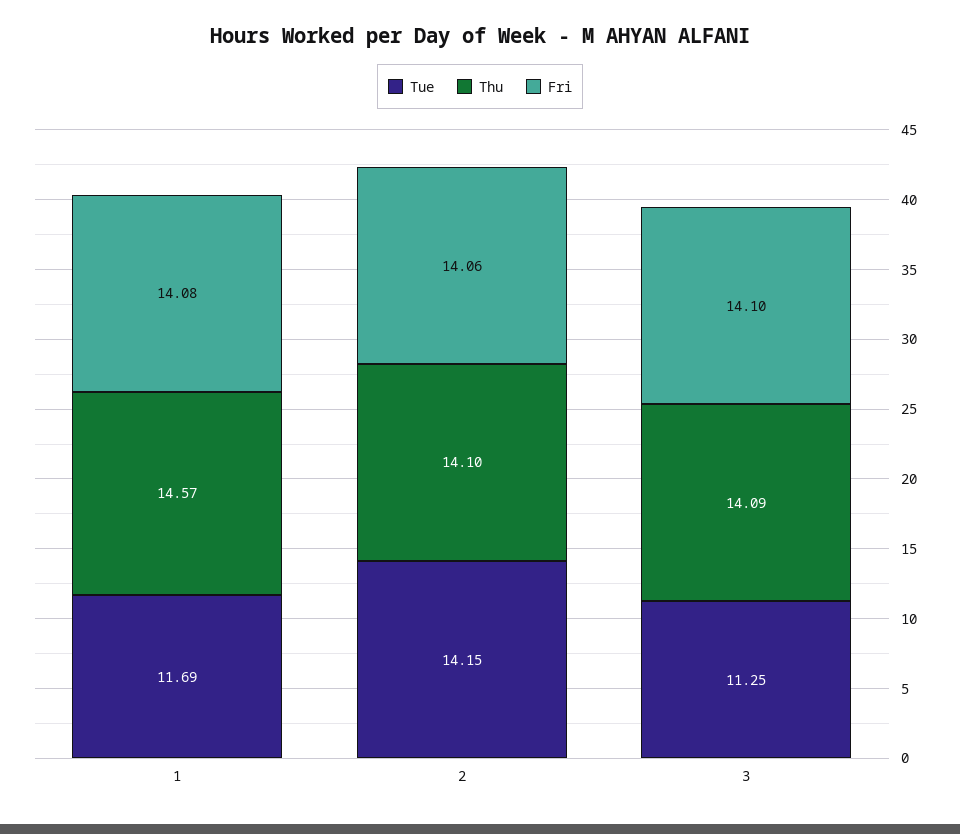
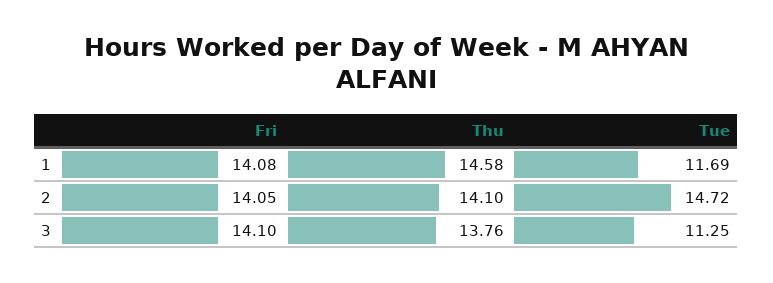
Thu, 1: 14.57 -> 14.58
Tue, 2: 14.15 -> 14.72
Fri, 2: 14.06 -> 14.05
Thu, 3: 14.09 -> 13.76

